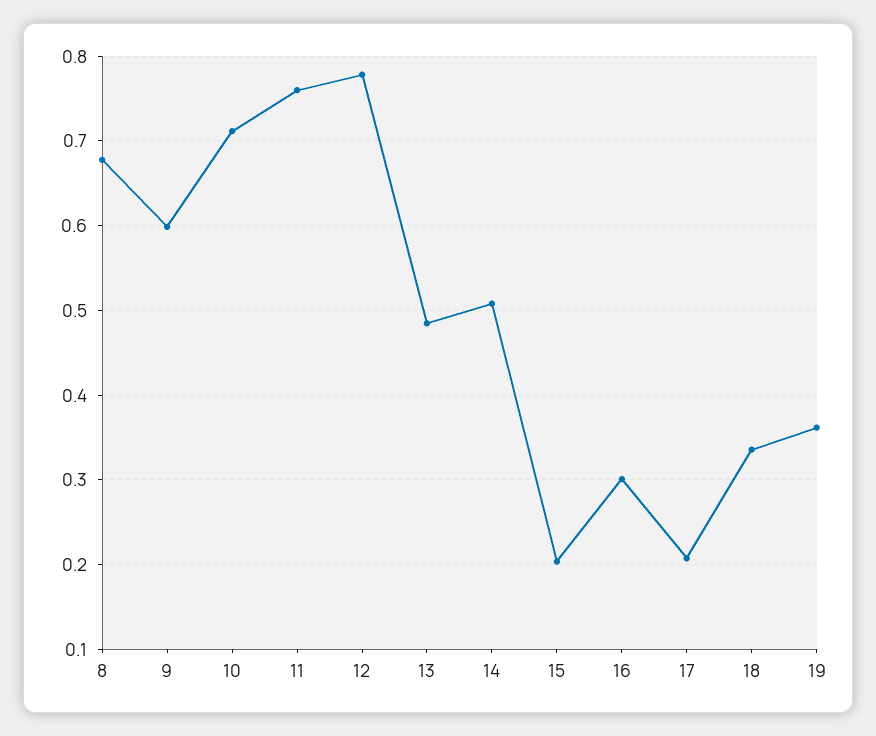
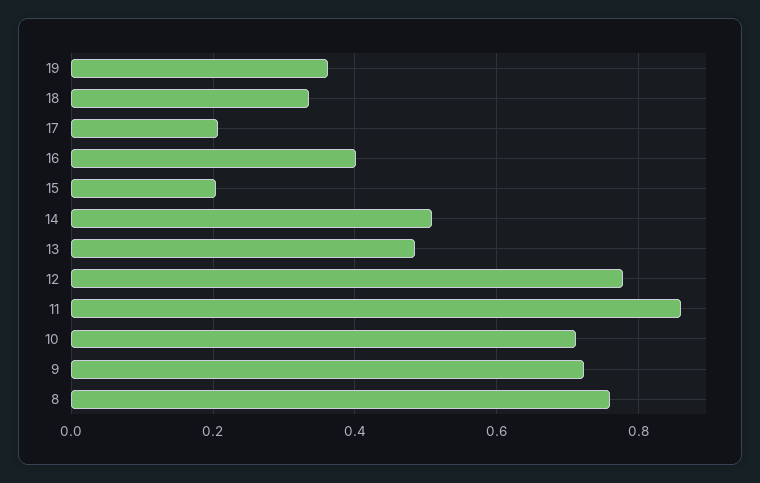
8: 0.68 -> 0.76
9: 0.6 -> 0.72
11: 0.76 -> 0.86
16: 0.3 -> 0.4

